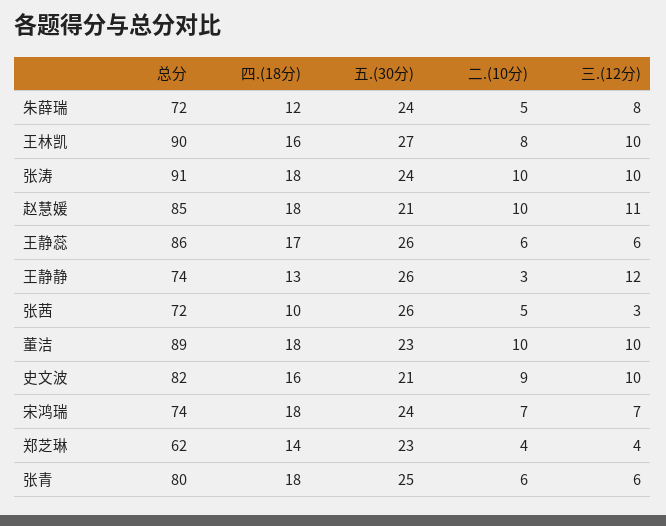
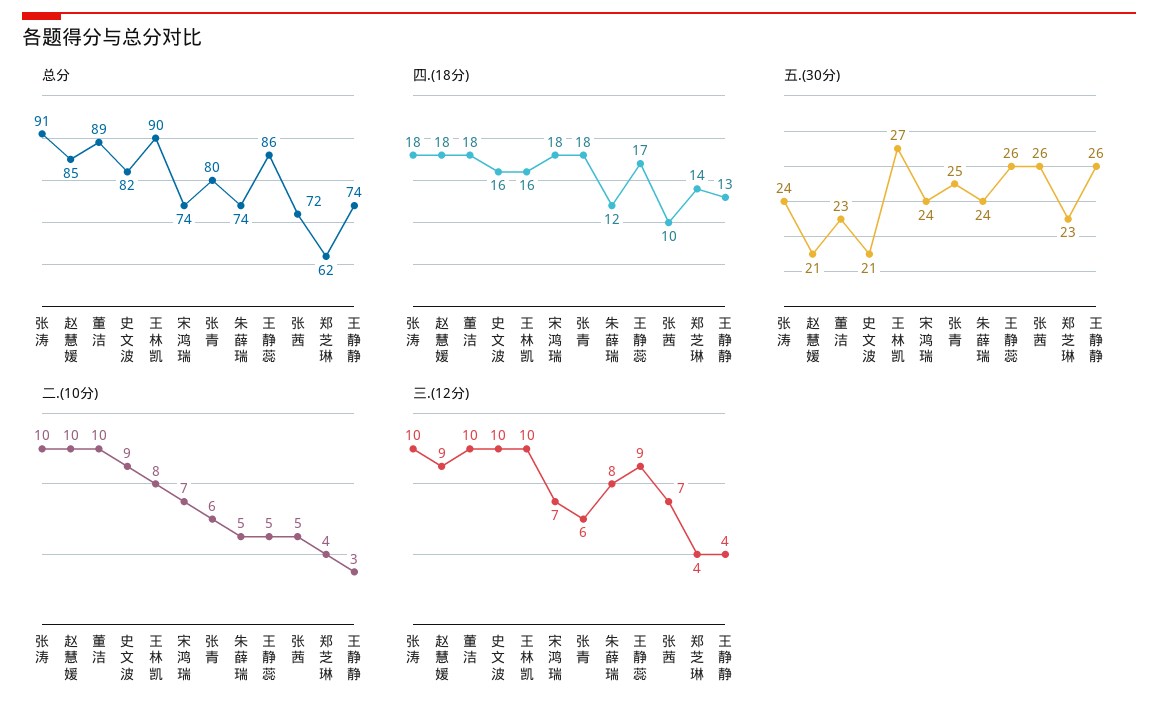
总分, 朱薛瑞: 72 -> 74
三.(12分), 赵慧媛: 11 -> 9
二.(10分), 王静蕊: 6 -> 5
三.(12分), 王静蕊: 6 -> 9
三.(12分), 王静静: 12 -> 4
三.(12分), 张茜: 3 -> 7

